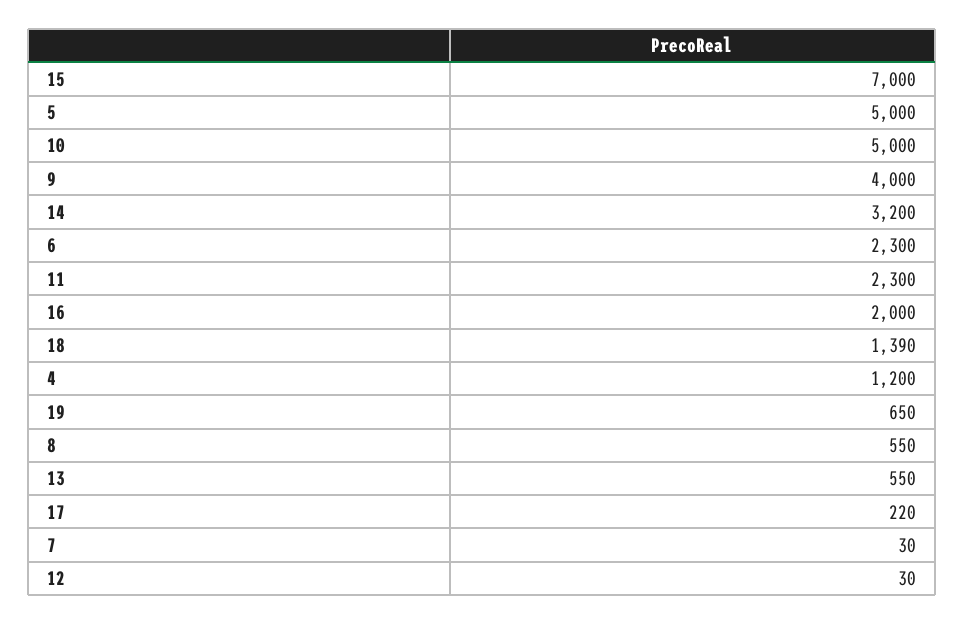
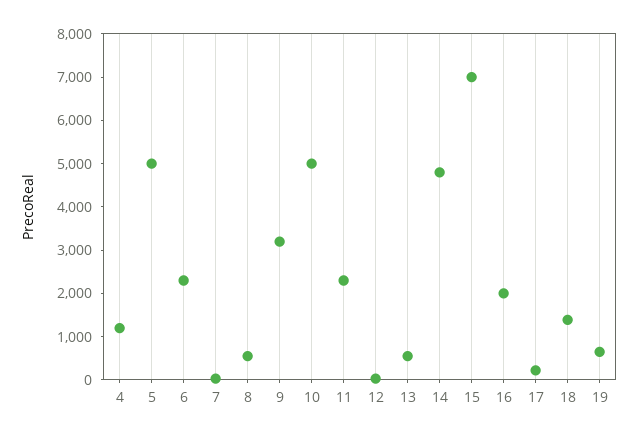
9: 4000 -> 3200
14: 3200 -> 4800

